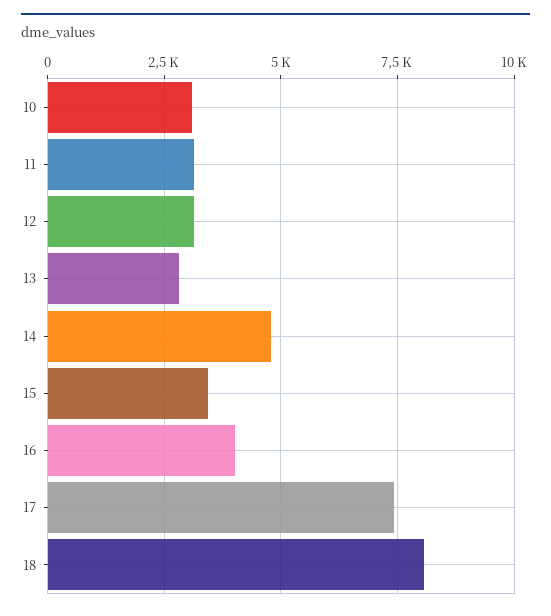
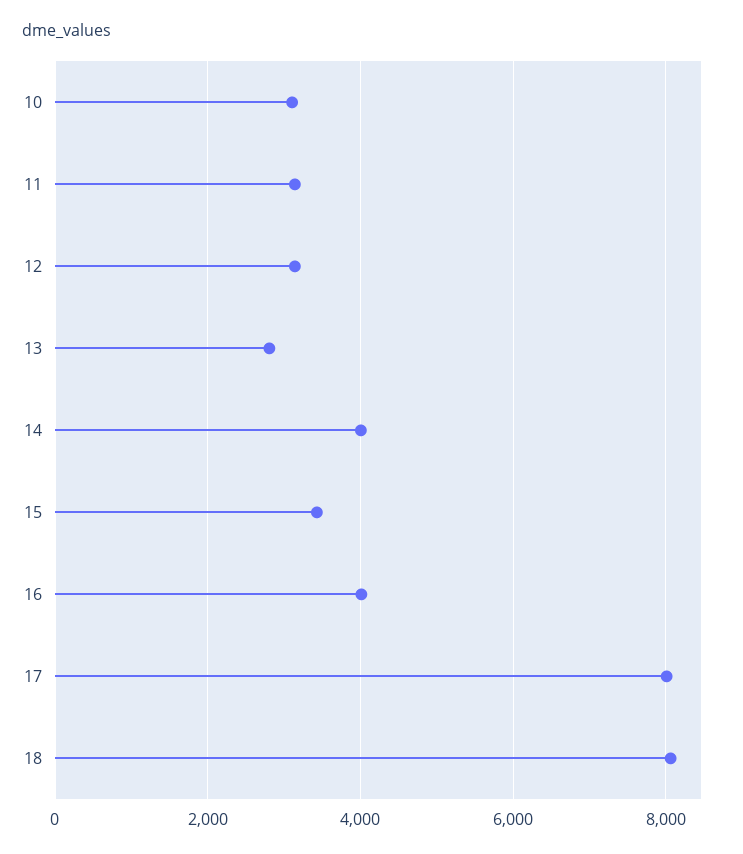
14: 4750 -> 4000
17: 7500 -> 8000

